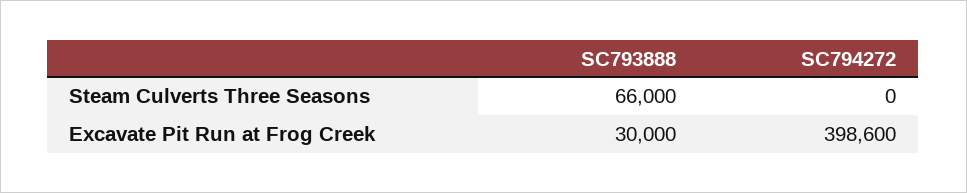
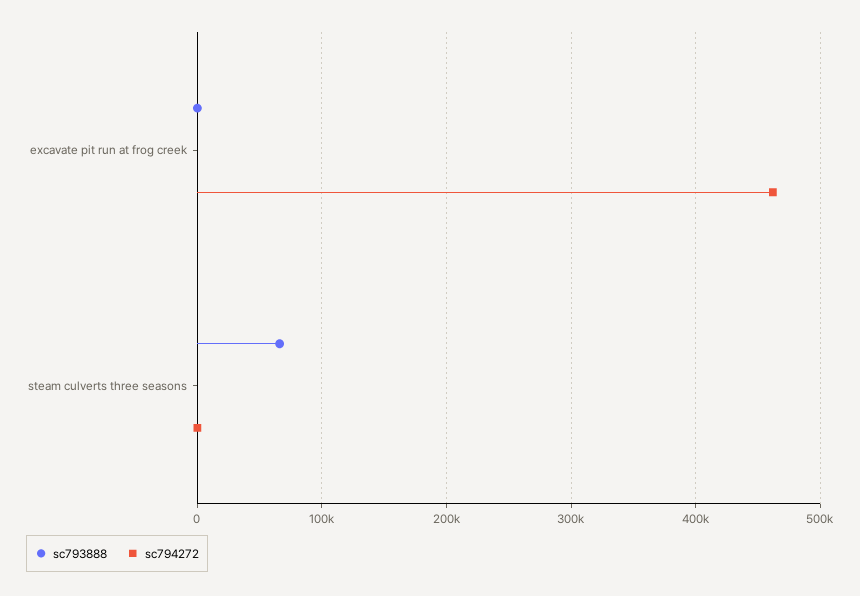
SC793888, Excavate Pit Run at Frog Creek: 30000 -> 0
SC794272, Excavate Pit Run at Frog Creek: 398600 -> 460000

